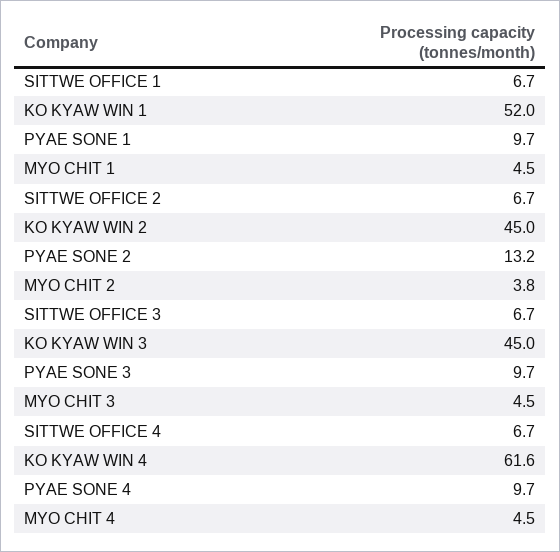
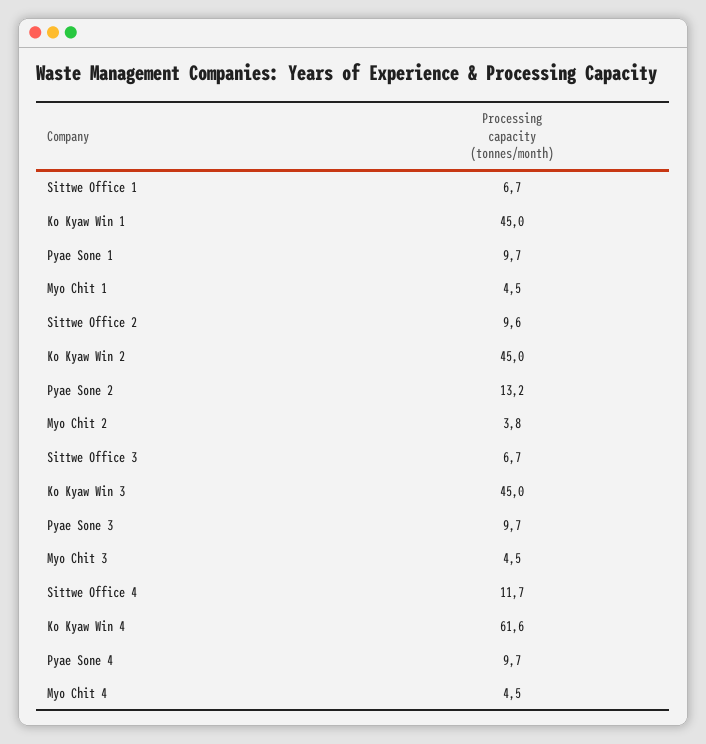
KO KYAW WIN 1: 52 -> 45
SITTWE OFFICE 2: 6.7 -> 9.6
SITTWE OFFICE 4: 6.7 -> 11.7

